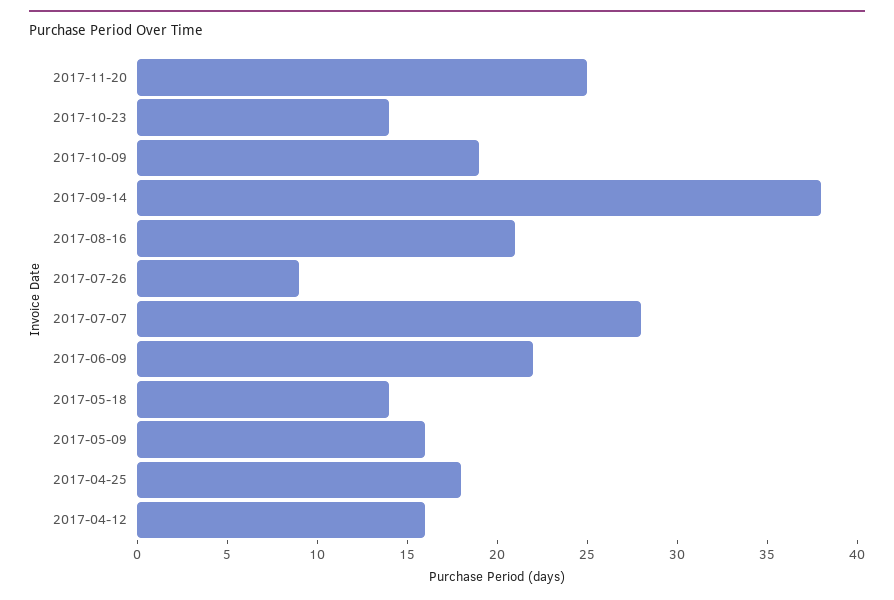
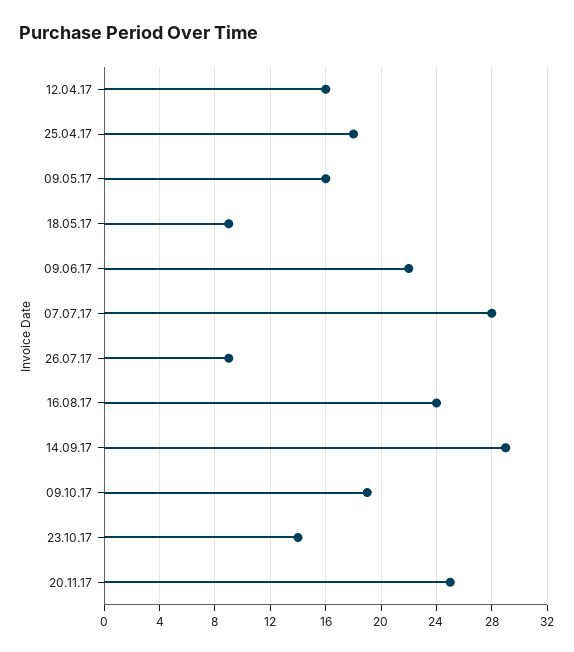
2017-09-14: 38 -> 29
2017-08-16: 21 -> 24
2017-05-18: 14 -> 9

